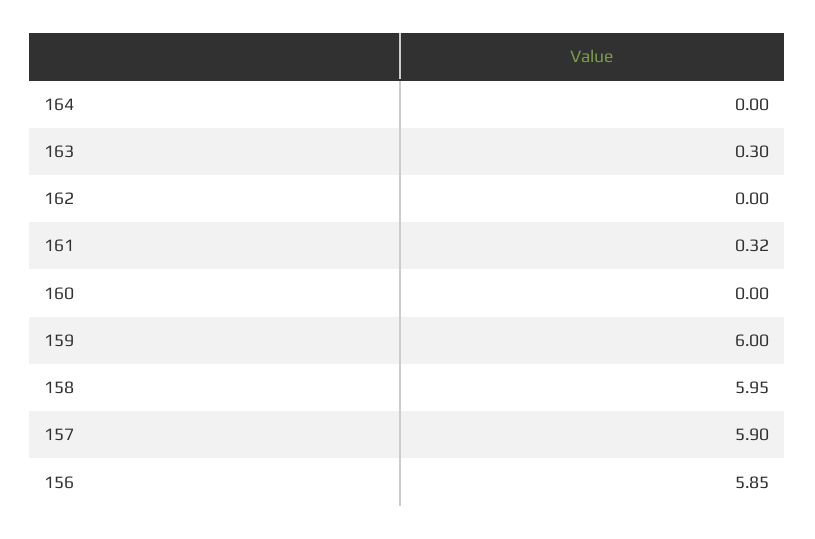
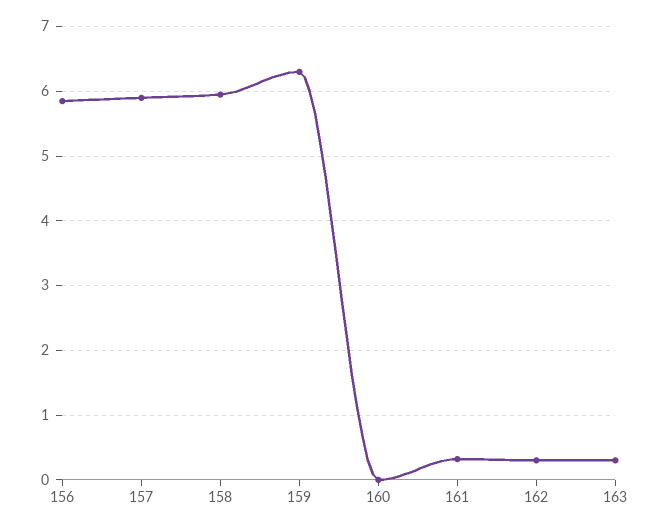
164: 0 -> none
162: 0 -> 0.3
159: 6 -> 6.3

